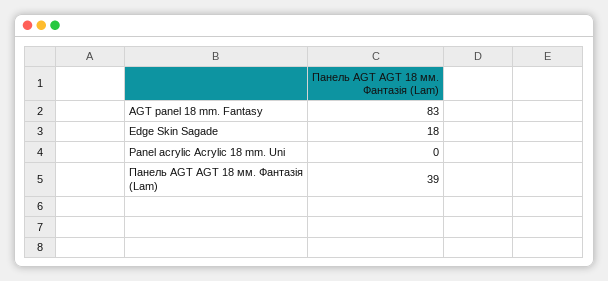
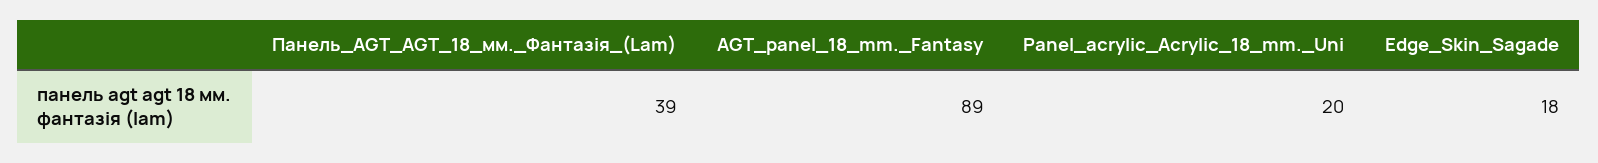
AGT panel 18 mm. Fantasy: 83 -> 89
Panel acrylic Acrylic 18 mm. Uni: 0 -> 20

